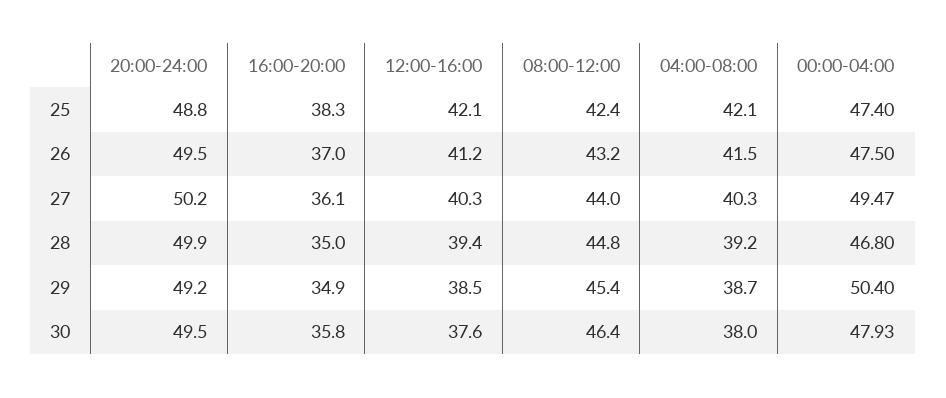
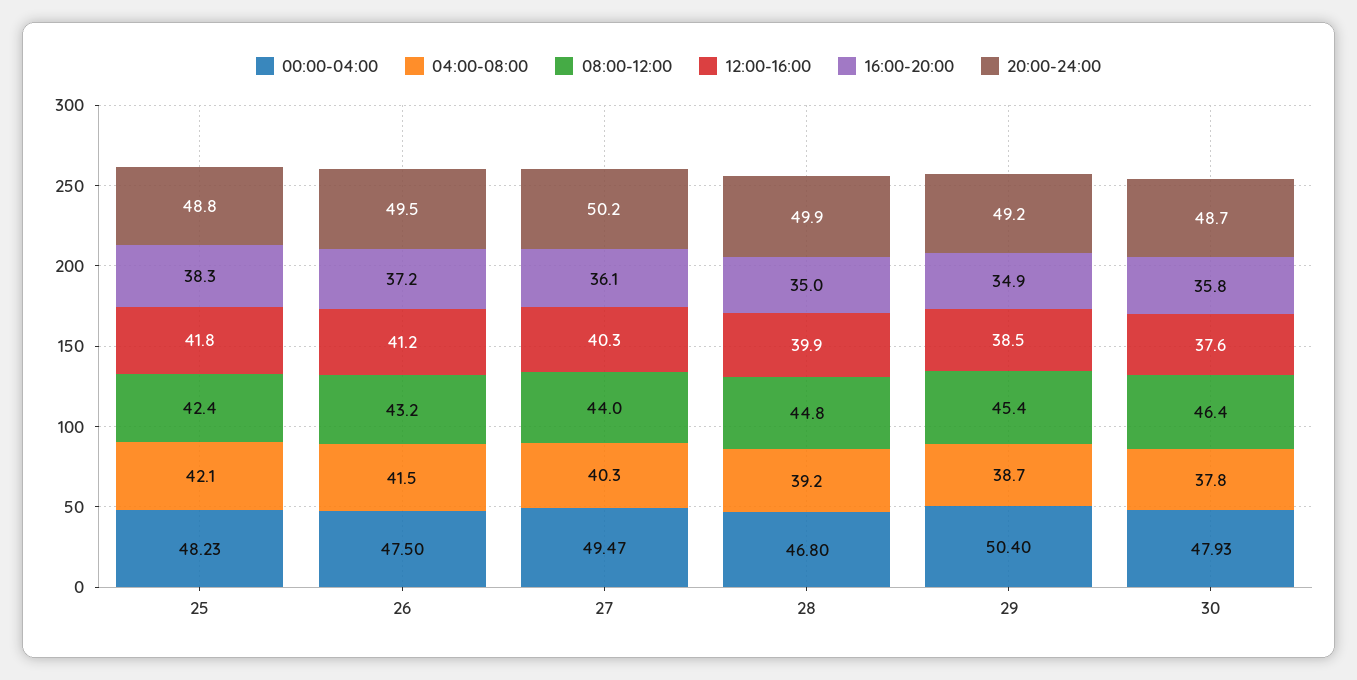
12:00-16:00, 25: 42.1 -> 41.8
00:00-04:00, 25: 47.4 -> 48.23
16:00-20:00, 26: 37 -> 37.2
12:00-16:00, 28: 39.4 -> 39.9
20:00-24:00, 30: 49.5 -> 48.7
04:00-08:00, 30: 38 -> 37.8

